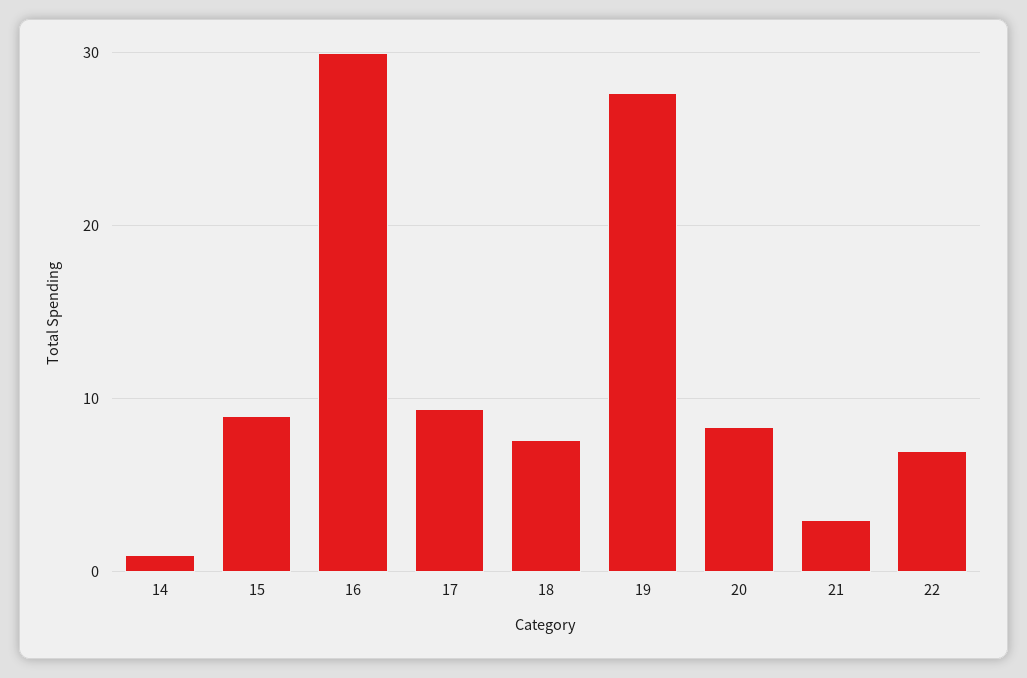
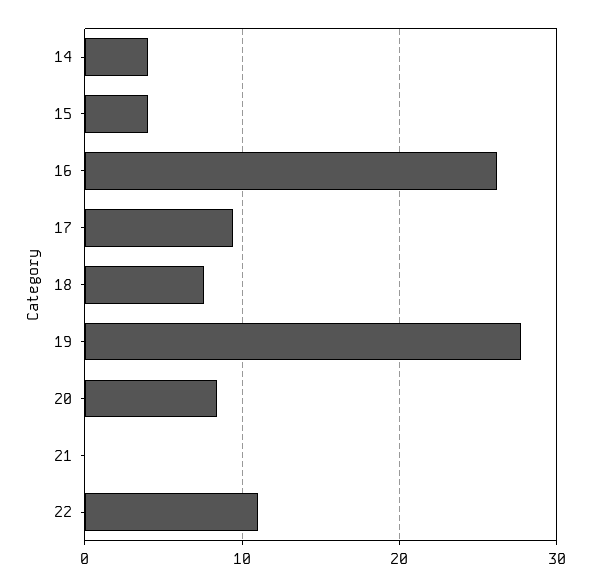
14: 1 -> 4
15: 9 -> 4
16: 30 -> 26
21: 3 -> 0
22: 7 -> 11

